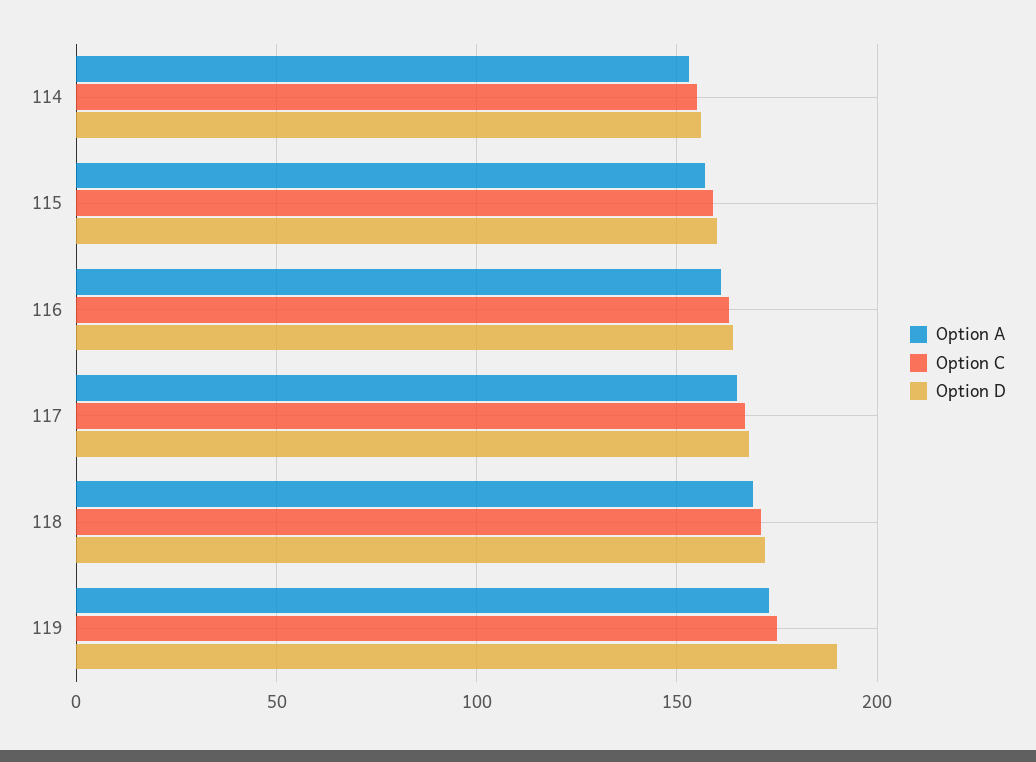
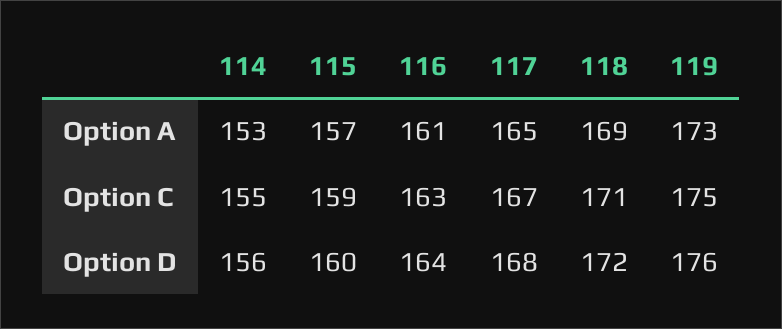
Option D, 119: 190 -> 176

